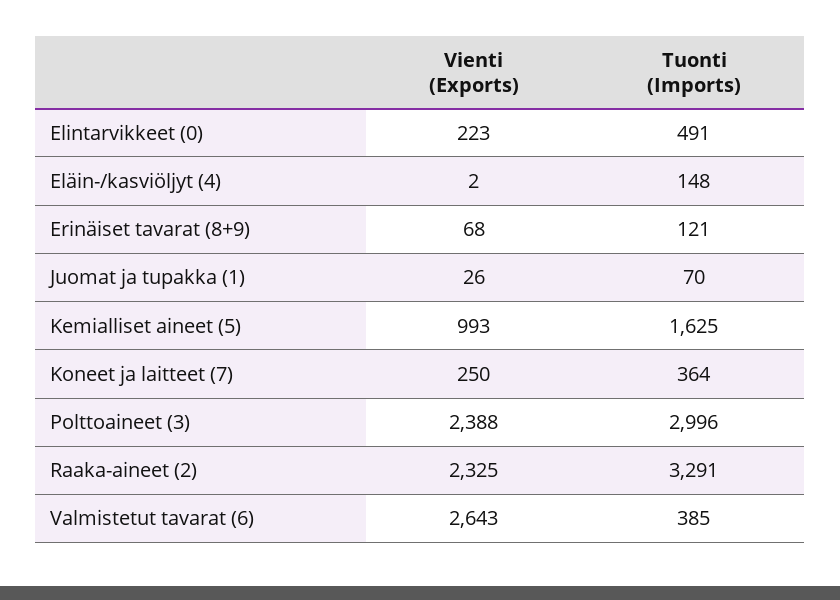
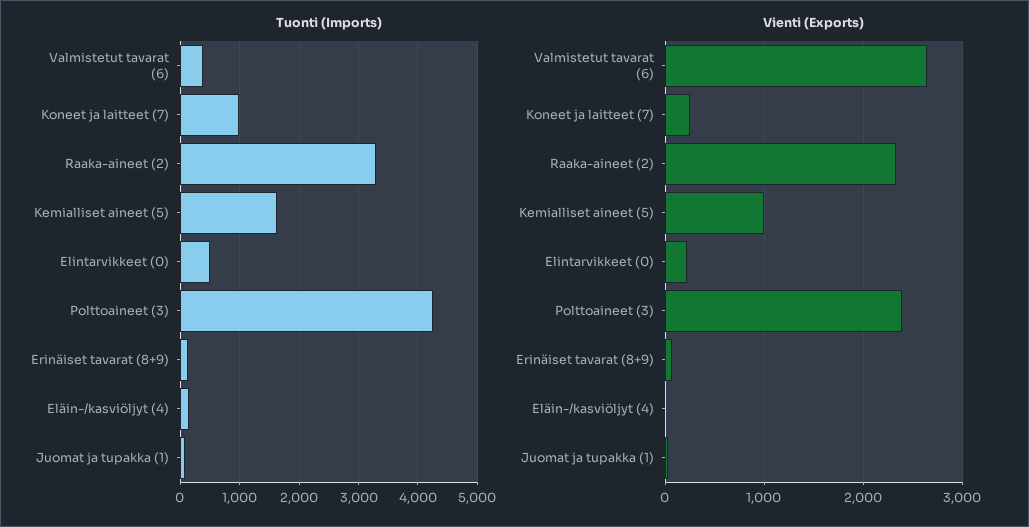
Tuonti (Imports), Koneet ja laitteet (7): 364 -> 1000
Tuonti (Imports), Polttoaineet (3): 2996 -> 4200

